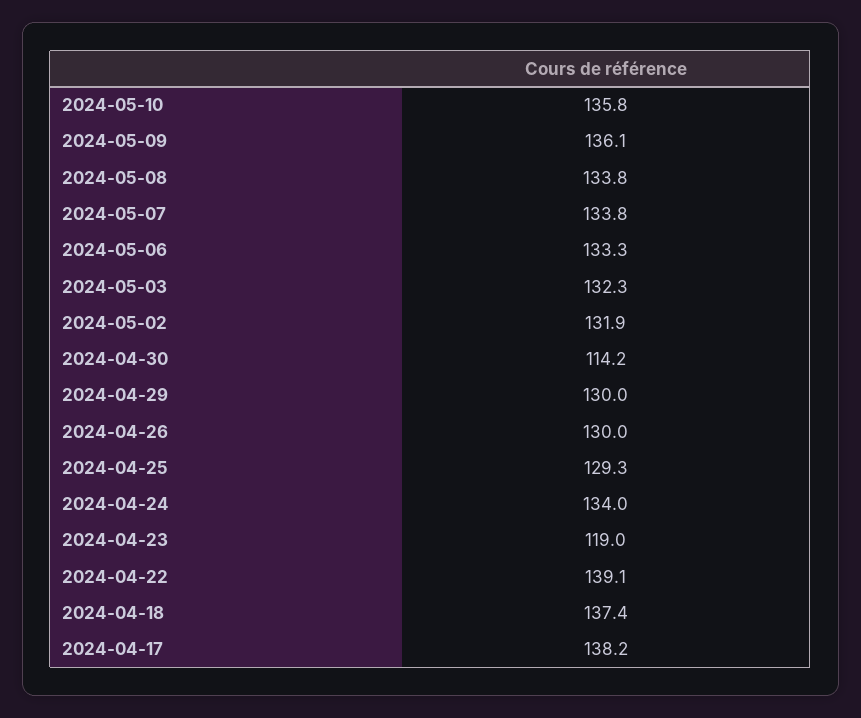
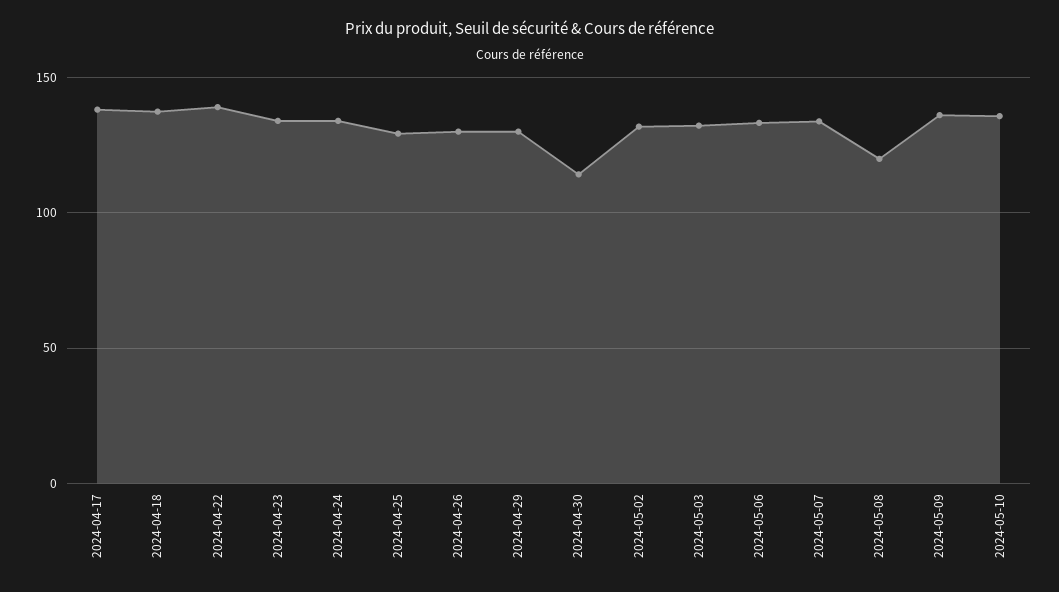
2024-05-08: 133.8 -> 120
2024-04-23: 119 -> 135

